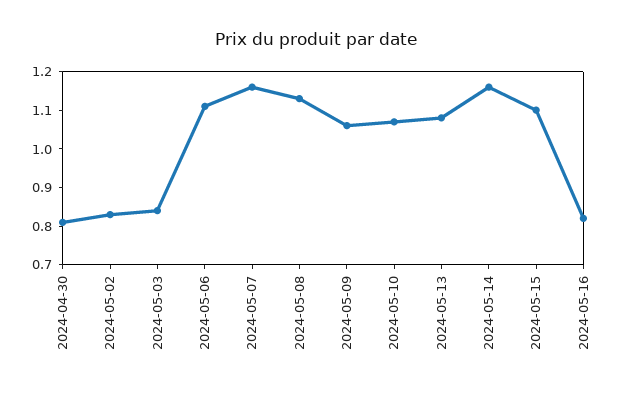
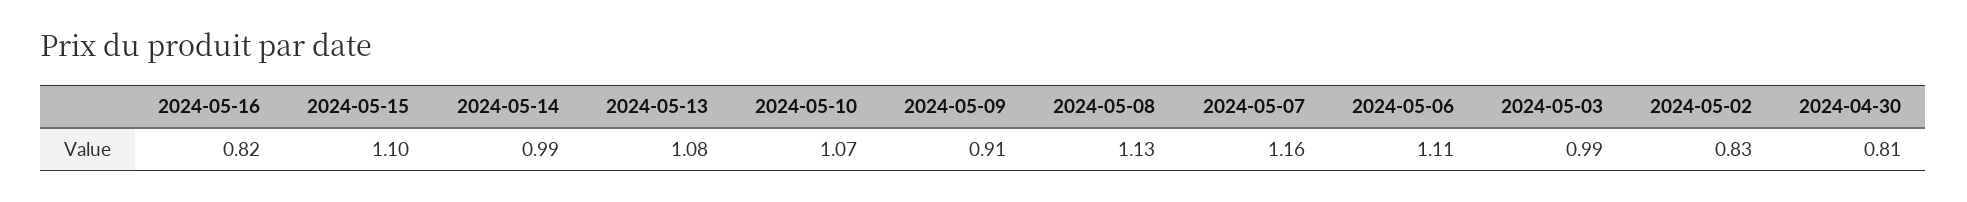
2024-05-03: 0.85 -> 0.99
2024-05-09: 1.05 -> 0.91
2024-05-14: 1.15 -> 0.99

